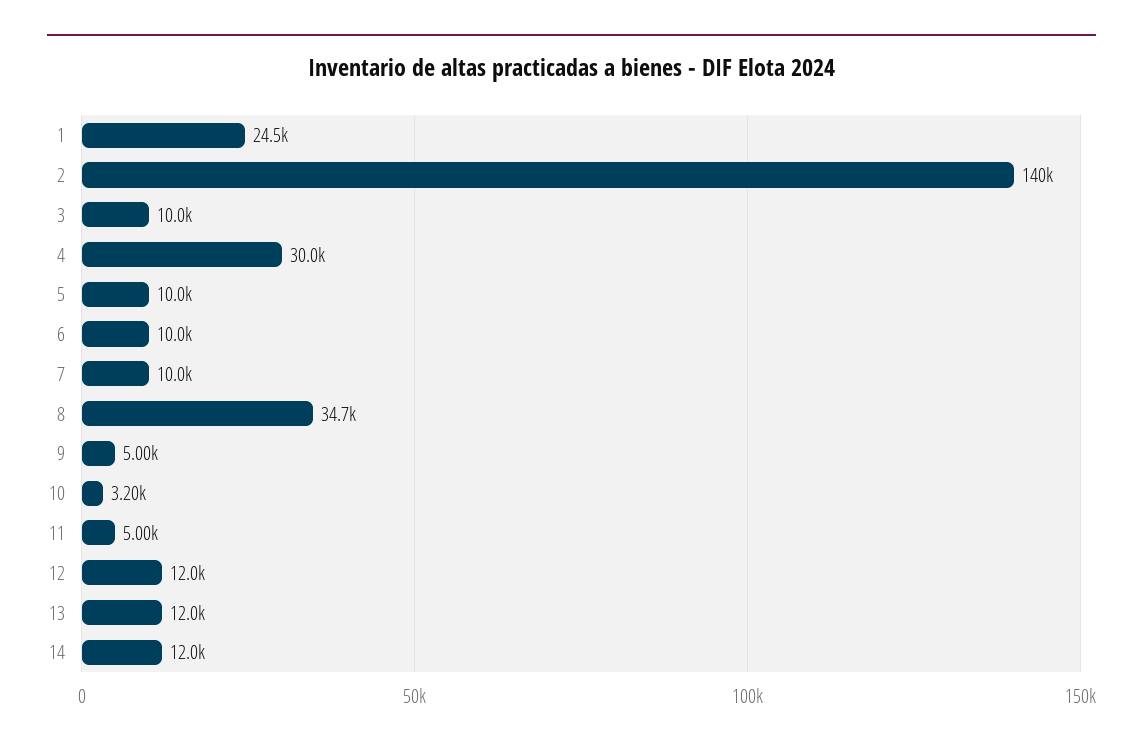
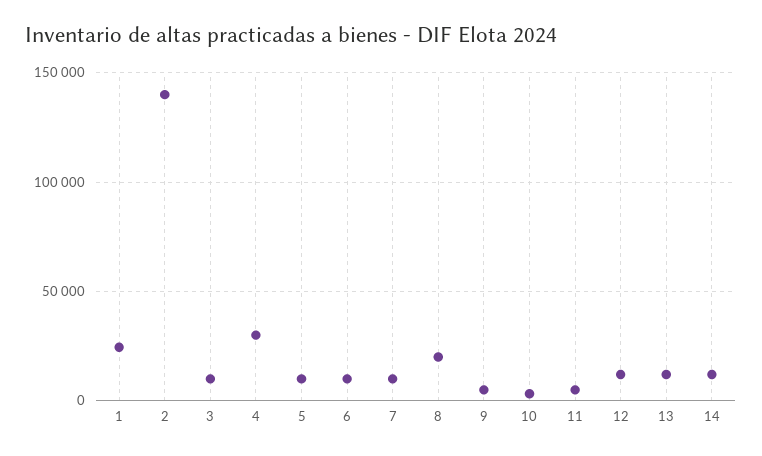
8: 34700 -> 20000

